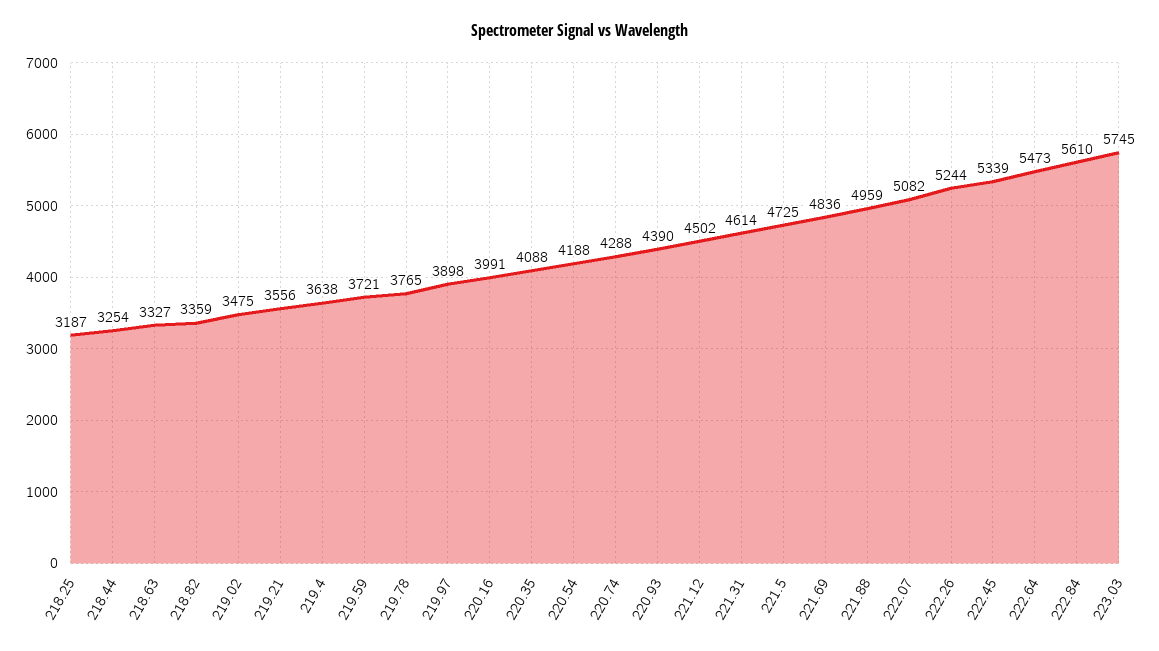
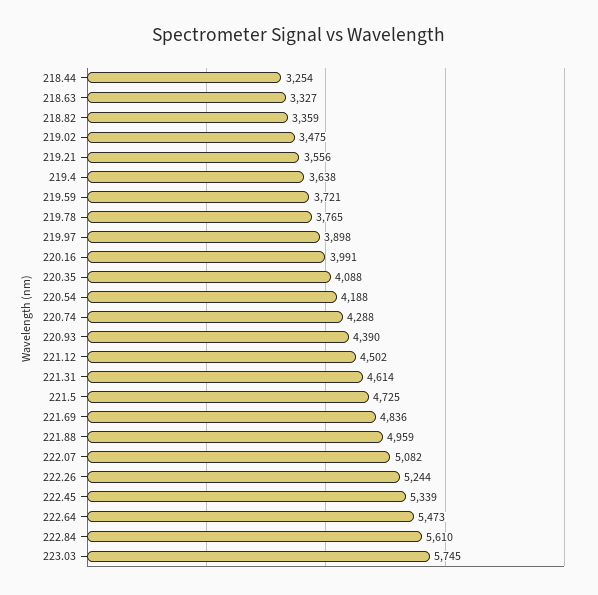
218.25: 3187 -> none

